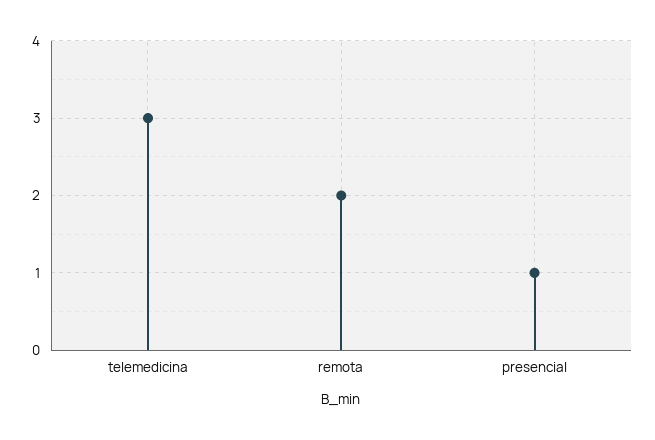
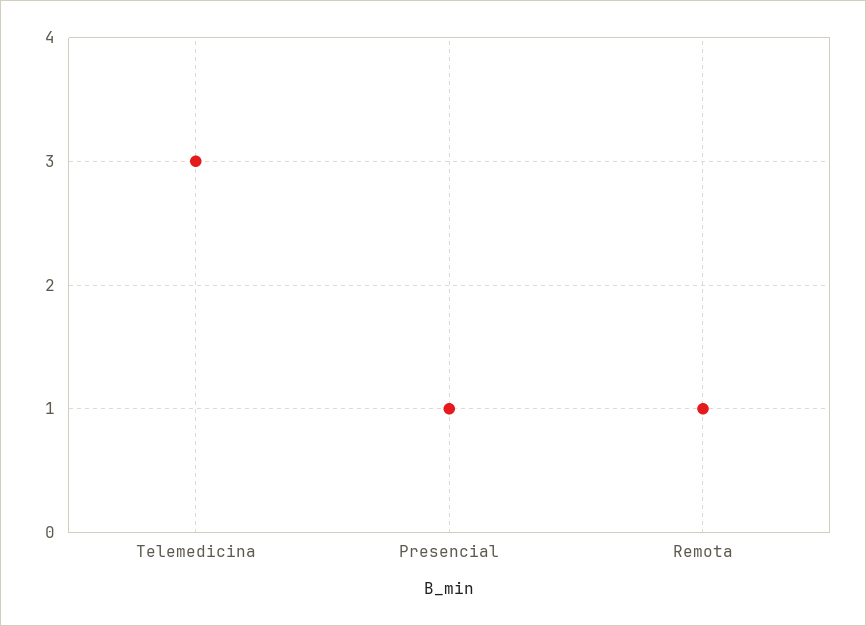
remota: 2 -> 1

